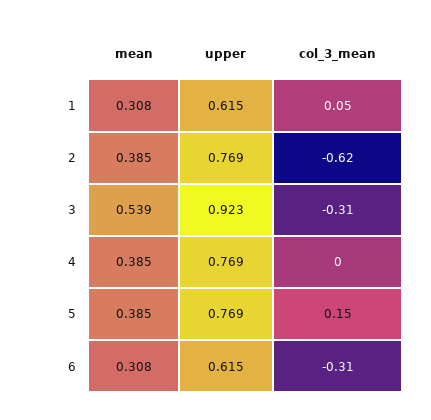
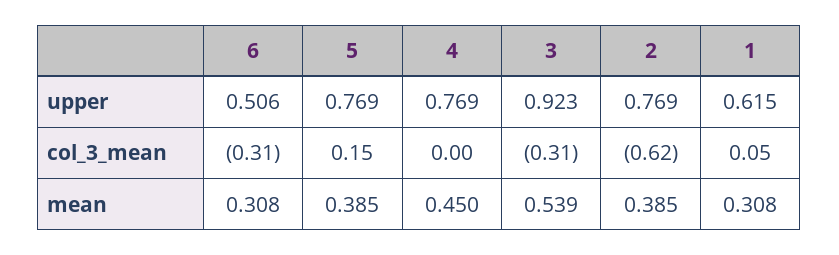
mean, 4: 0.385 -> 0.45
upper, 6: 0.615 -> 0.506

